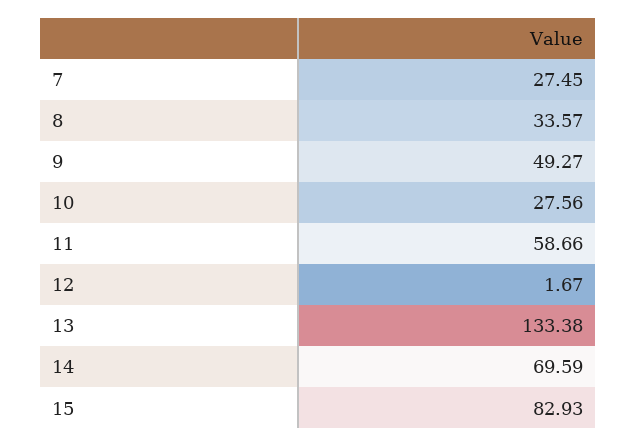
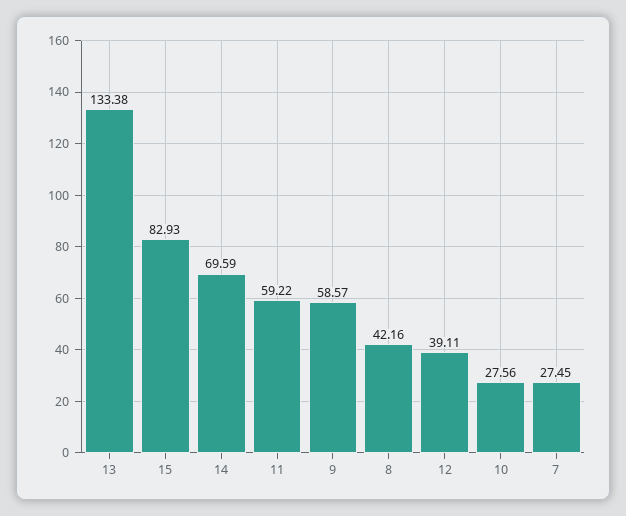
8: 33.57 -> 42.16
9: 49.27 -> 58.57
11: 58.66 -> 59.22
12: 1.67 -> 39.11

